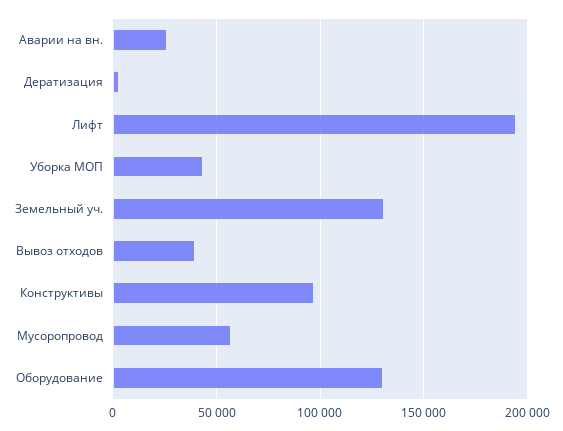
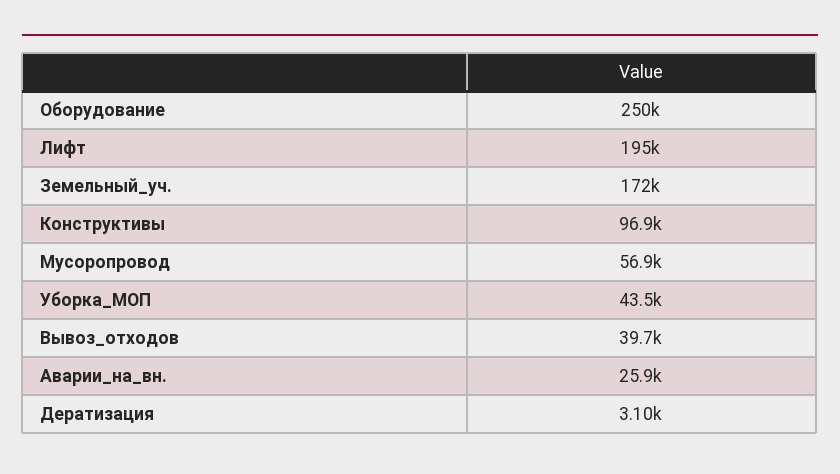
Земельный уч.: 130000 -> 172000
Оборудование: 130000 -> 250000

